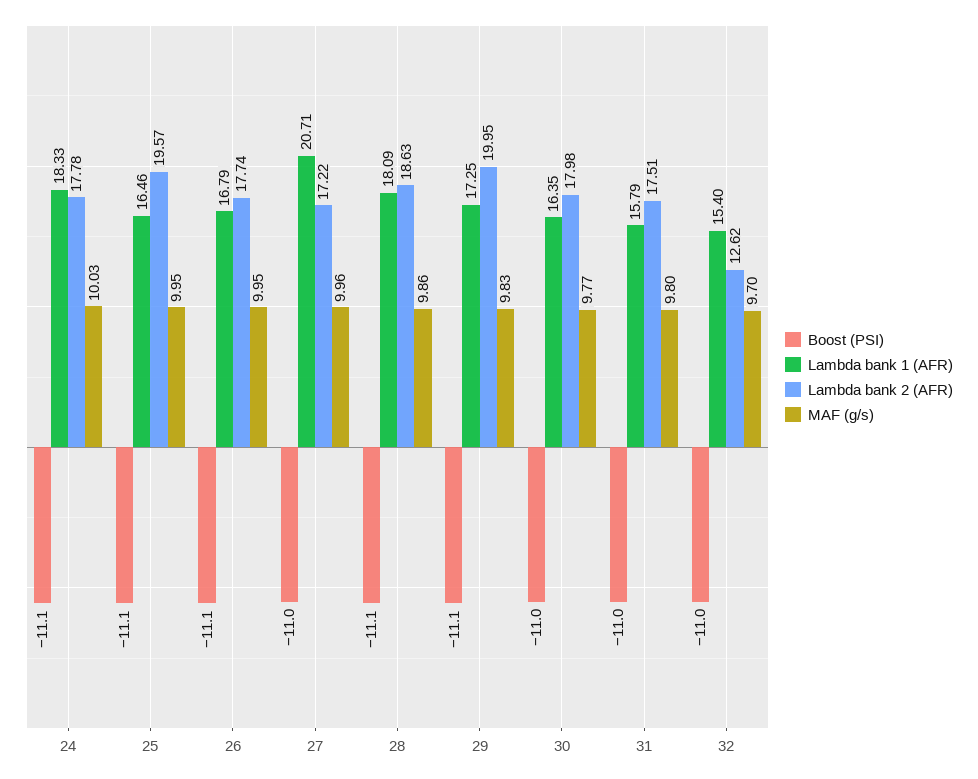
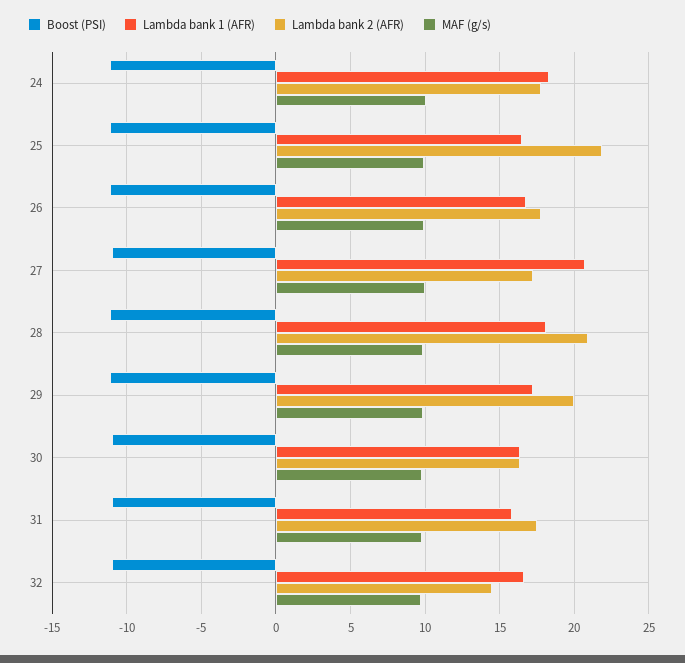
Lambda bank 2 (AFR), 25: 19.57 -> 22
Lambda bank 2 (AFR), 28: 18.63 -> 21
Lambda bank 2 (AFR), 30: 17.98 -> 16.5
Lambda bank 1 (AFR), 32: 15.4 -> 16.5
Lambda bank 2 (AFR), 32: 12.62 -> 14.5

